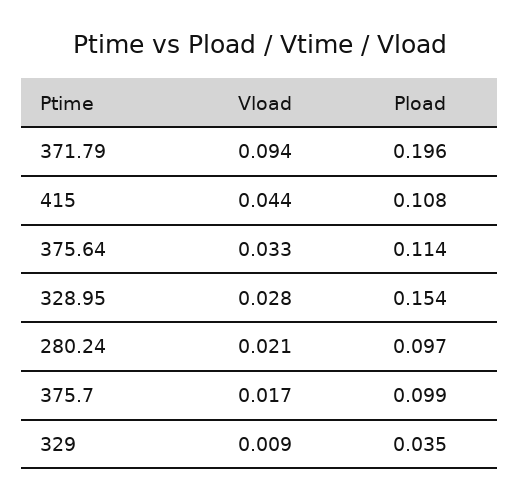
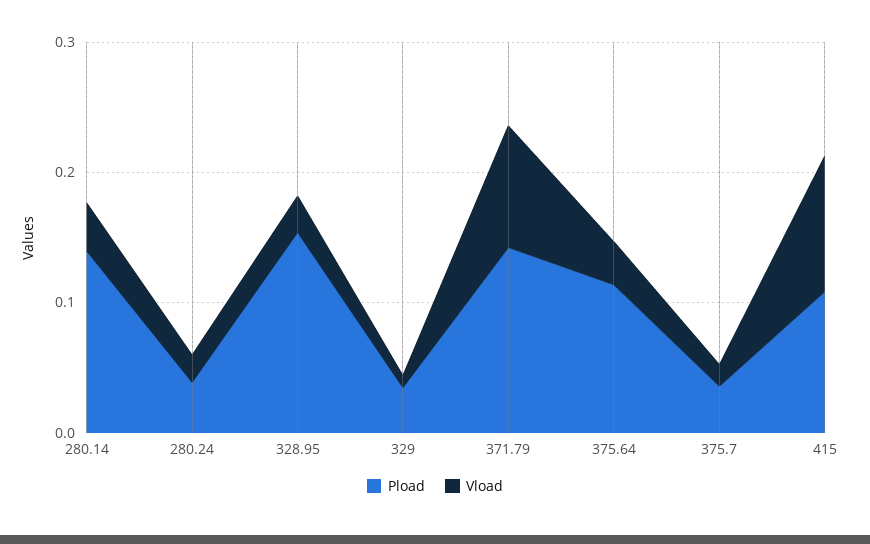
Pload, 371.79: 0.196 -> 0.14
Vload, 415: 0.044 -> 0.1
Pload, 280.24: 0.097 -> 0.04
Pload, 375.7: 0.099 -> 0.04
Pload, 280.14: none -> 0.14
Vload, 280.14: none -> 0.04

